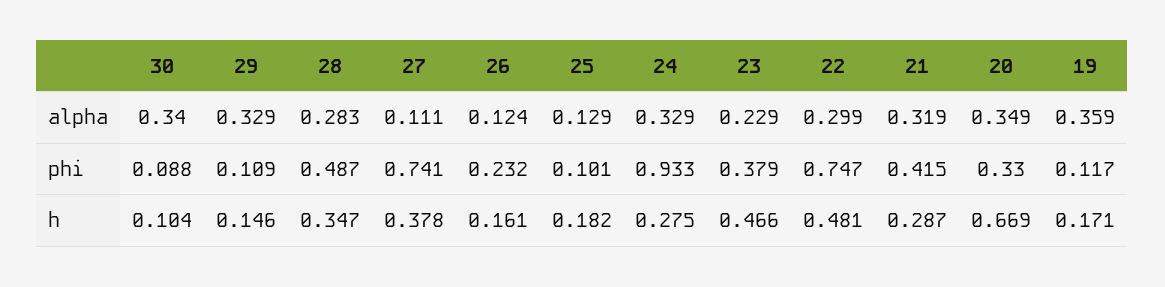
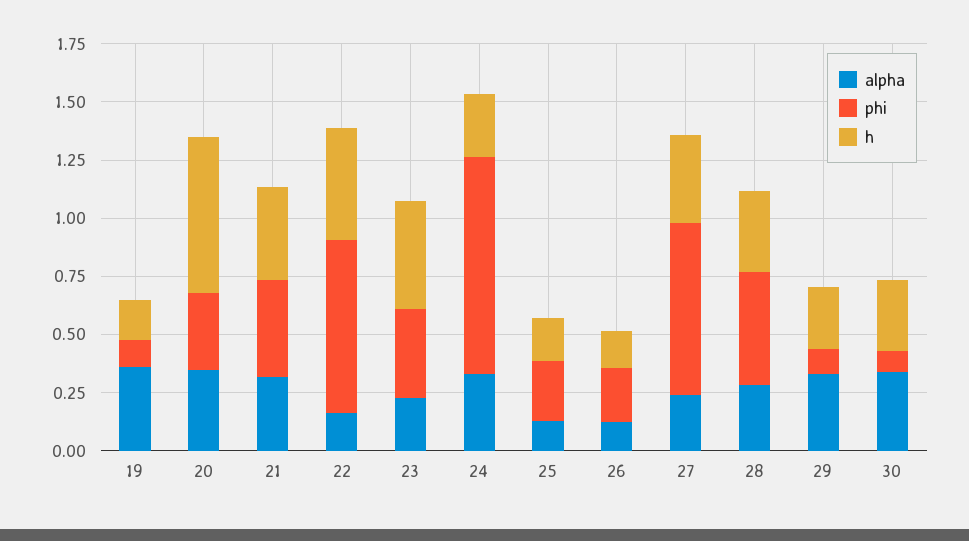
alpha, 27: 0.111 -> 0.25
alpha, 22: 0.299 -> 0.15
phi, 25: 0.101 -> 0.25
h, 30: 0.104 -> 0.3
h, 29: 0.146 -> 0.25
h, 21: 0.287 -> 0.4

